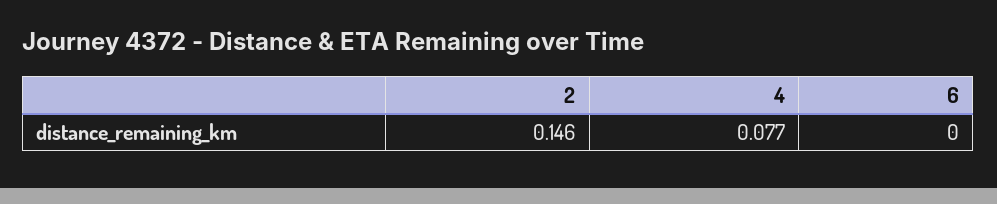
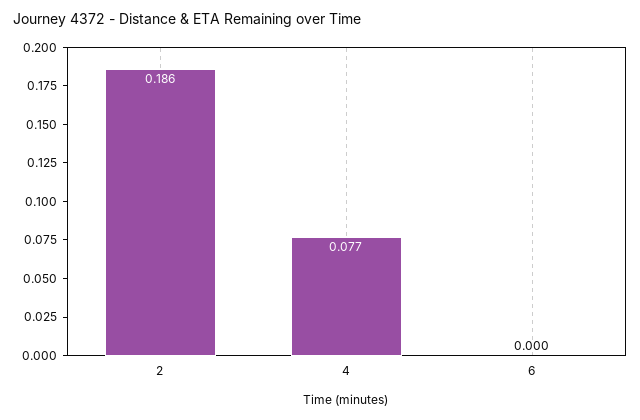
2: 0.146 -> 0.186

